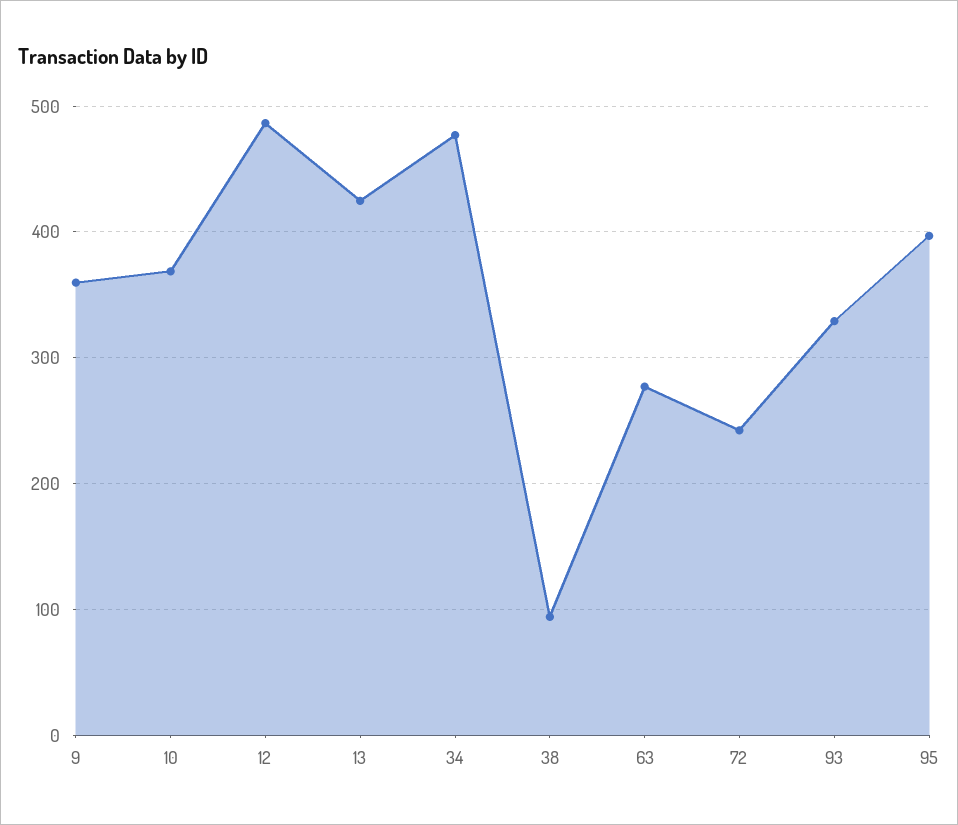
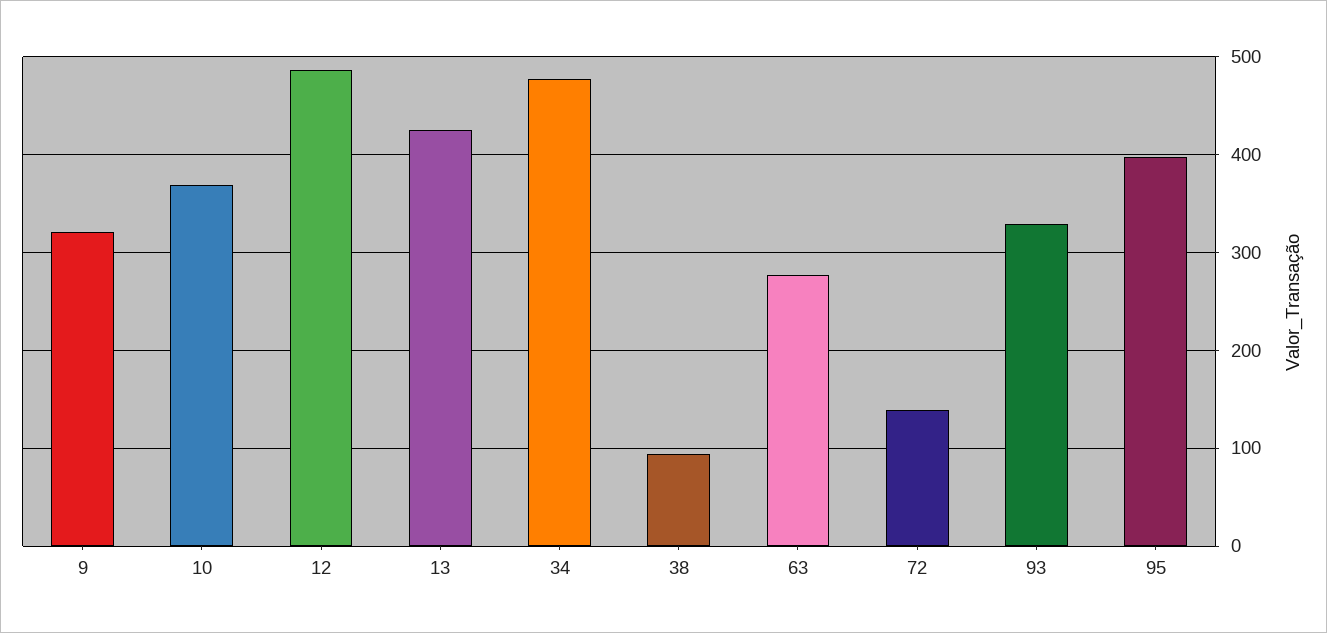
9: 360 -> 320
72: 240 -> 140

